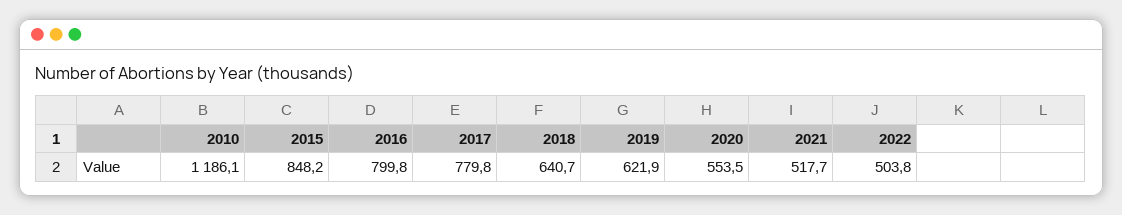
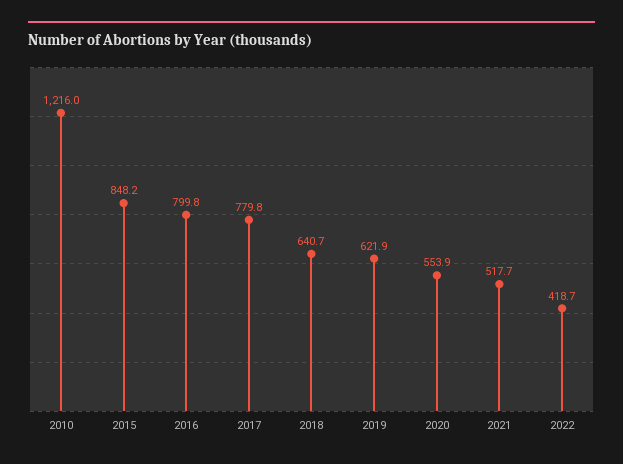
2010: 1186.1 -> 1216
2020: 553.5 -> 553.9
2022: 503.8 -> 418.7

